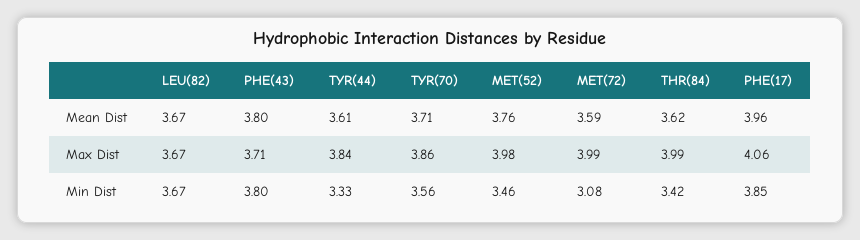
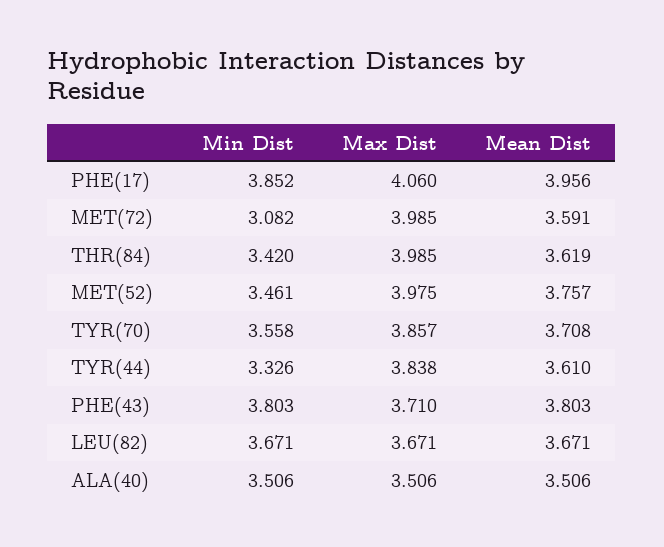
ALA(40), Min Dist: none -> 3.506
ALA(40), Max Dist: none -> 3.506
ALA(40), Mean Dist: none -> 3.506

